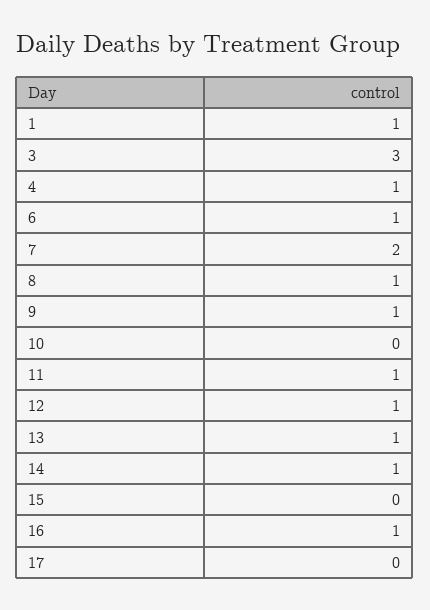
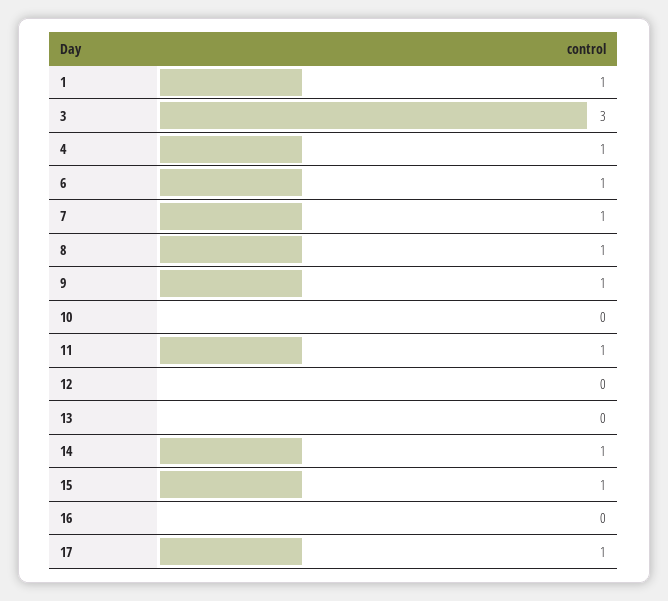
7: 2 -> 1
12: 1 -> 0
13: 1 -> 0
15: 0 -> 1
16: 1 -> 0
17: 0 -> 1

